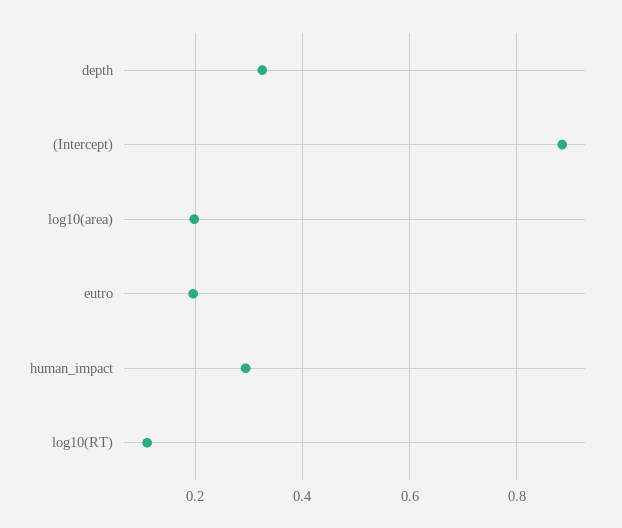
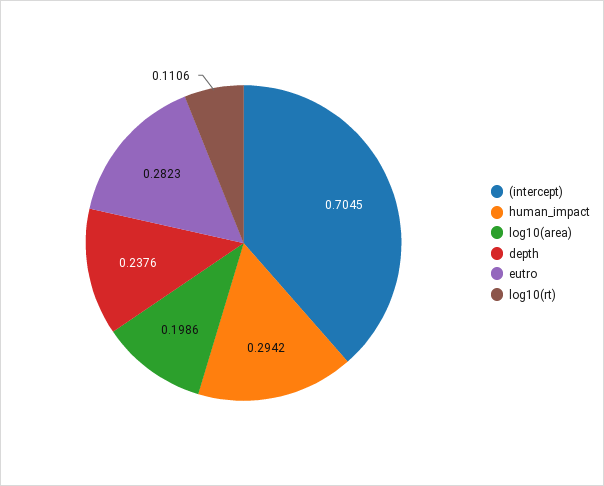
depth: 0.32 -> 0.2376
(Intercept): 0.88 -> 0.7045
eutro: 0.2 -> 0.2823

